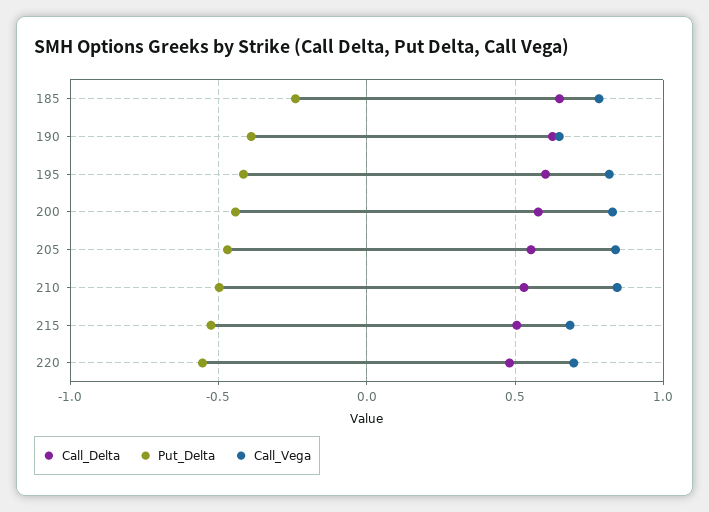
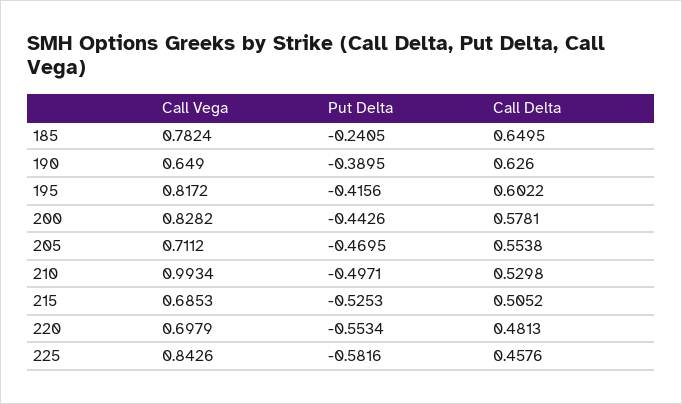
Call_Vega, 205: 0.85 -> 0.7112
Call_Vega, 210: 0.85 -> 0.9934
Call_Vega, 225: none -> 0.8426
Put_Delta, 225: none -> -0.5816
Call_Delta, 225: none -> 0.4576

